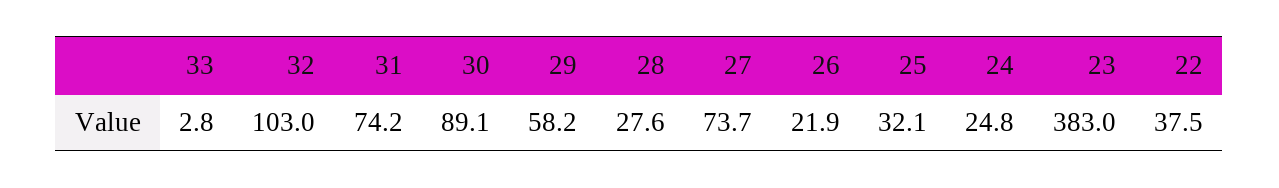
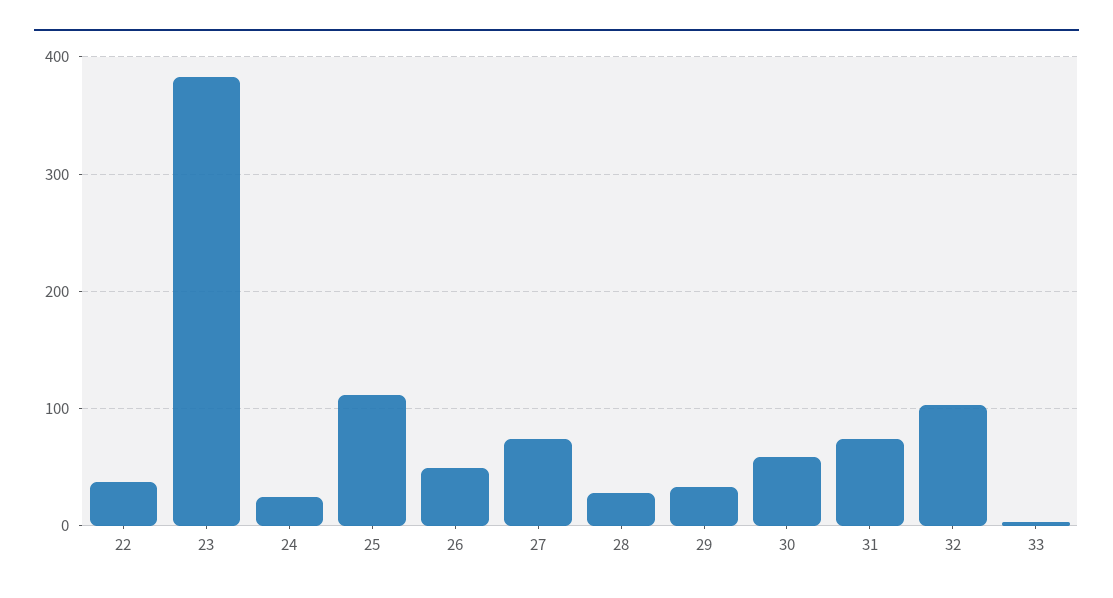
30: 89.1 -> 60
29: 58.2 -> 30
26: 21.9 -> 50
25: 32.1 -> 110

